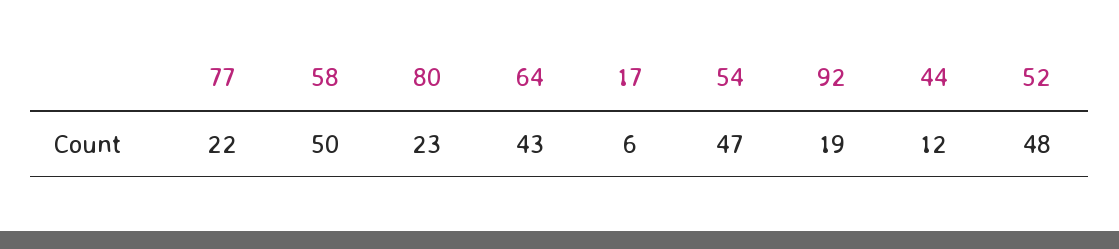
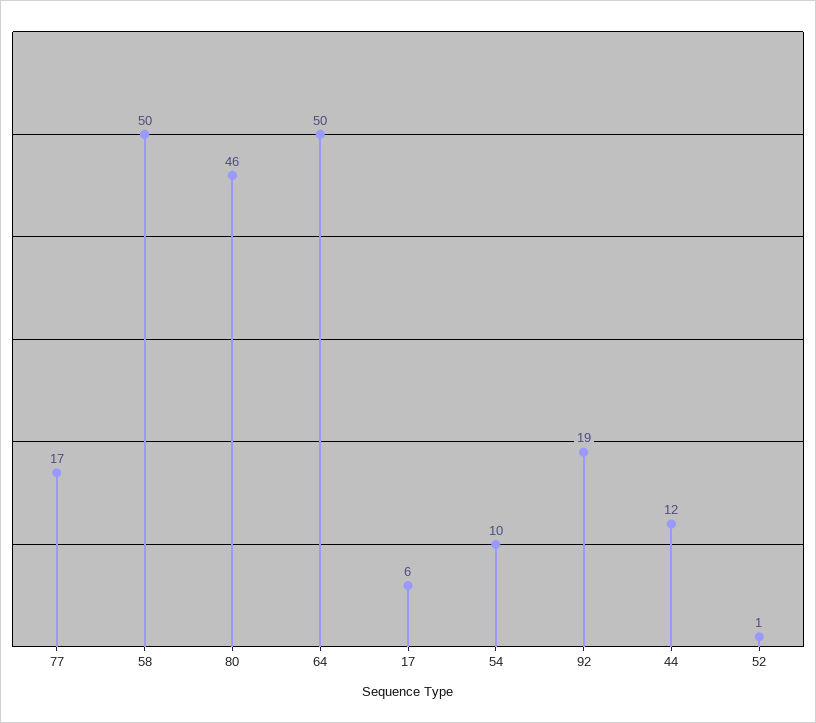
77: 22 -> 17
80: 23 -> 46
64: 43 -> 50
54: 47 -> 10
52: 48 -> 1

